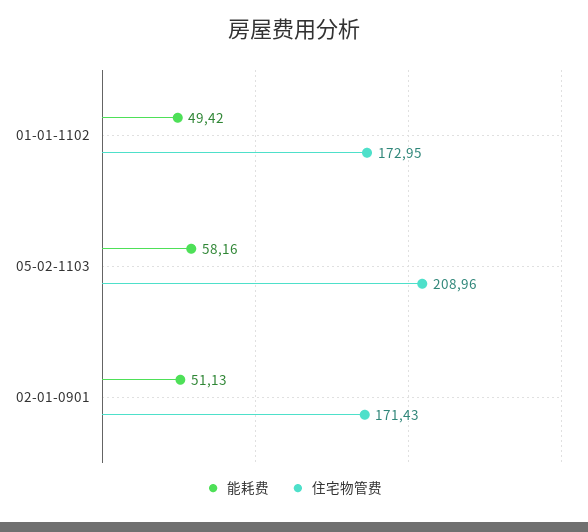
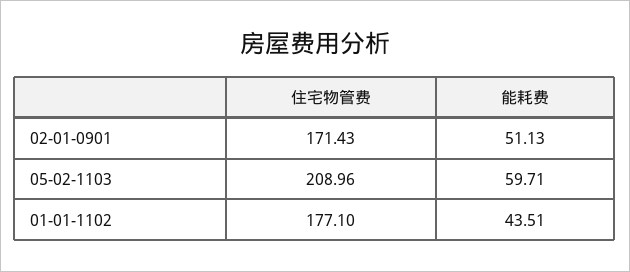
能耗费, 01-01-1102: 49.42 -> 43.51
住宅物管费, 01-01-1102: 172.95 -> 177.1
能耗费, 05-02-1103: 58.16 -> 59.71

